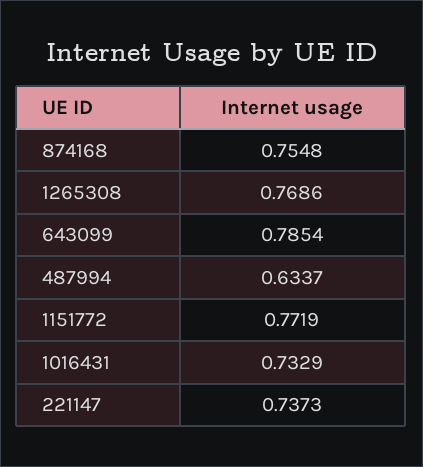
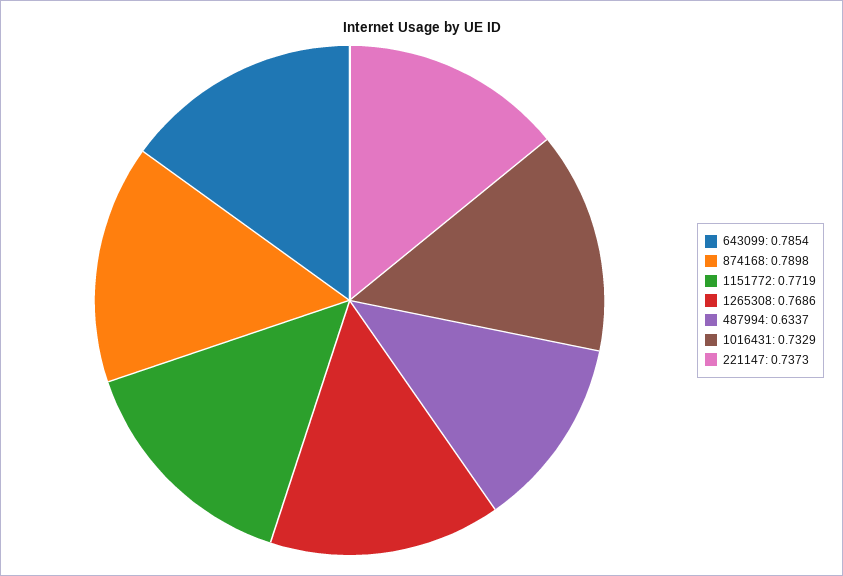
874168: 0.7548 -> 0.7898

